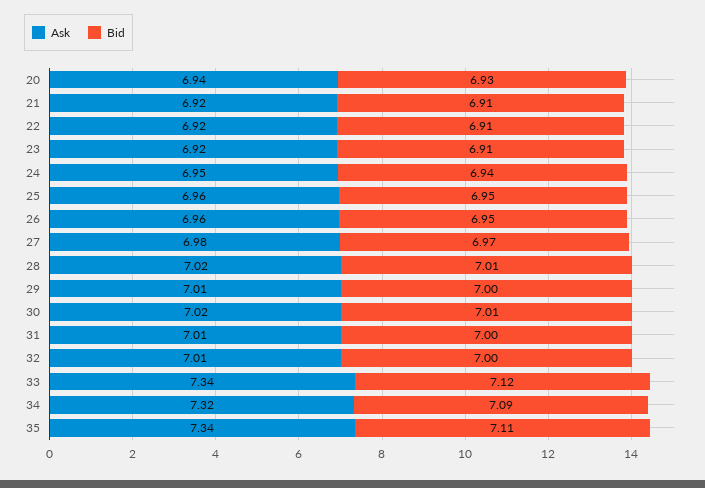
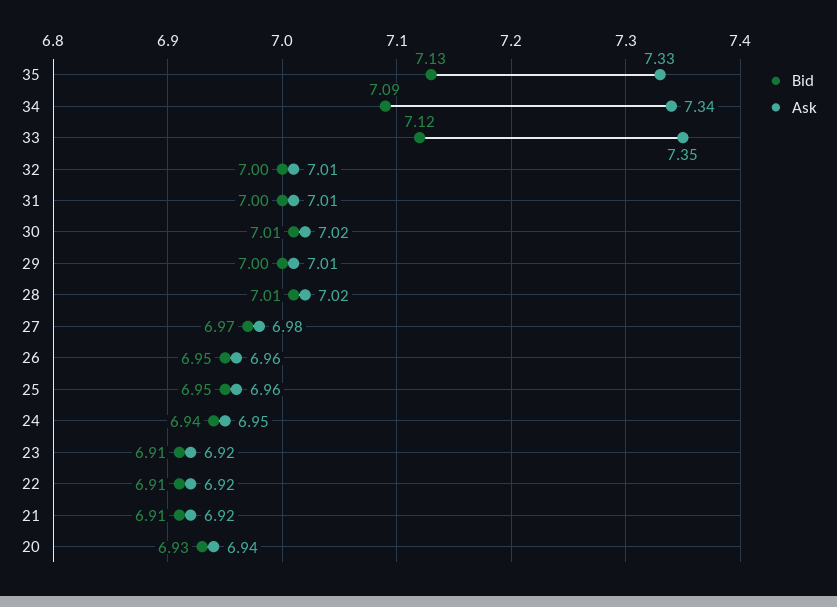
Ask, 33: 7.34 -> 7.35
Ask, 34: 7.32 -> 7.34
Ask, 35: 7.34 -> 7.33
Bid, 35: 7.11 -> 7.13

